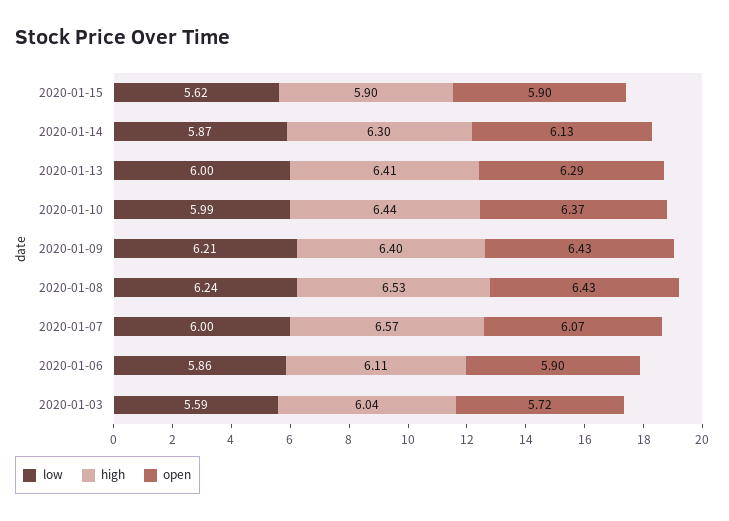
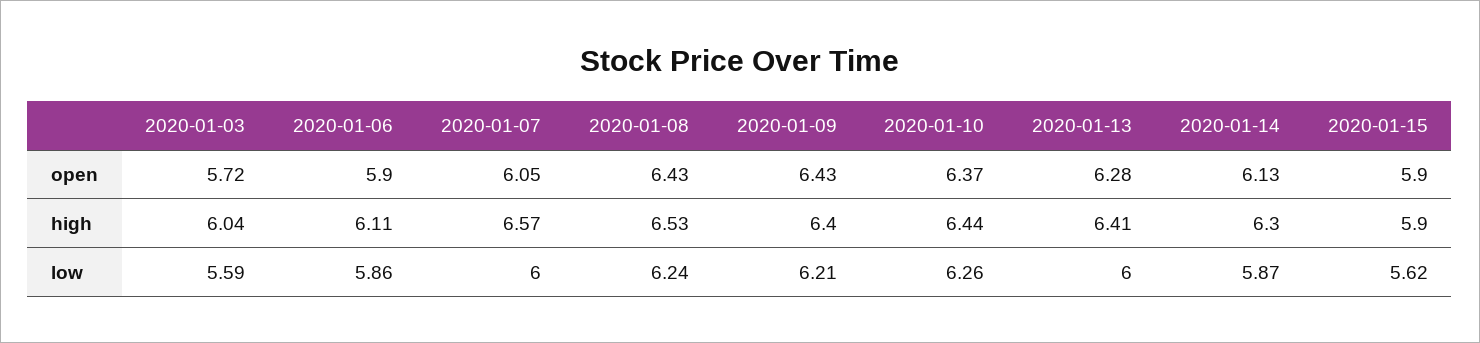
open, 2020-01-13: 6.29 -> 6.28
low, 2020-01-10: 5.99 -> 6.26
open, 2020-01-07: 6.07 -> 6.05

